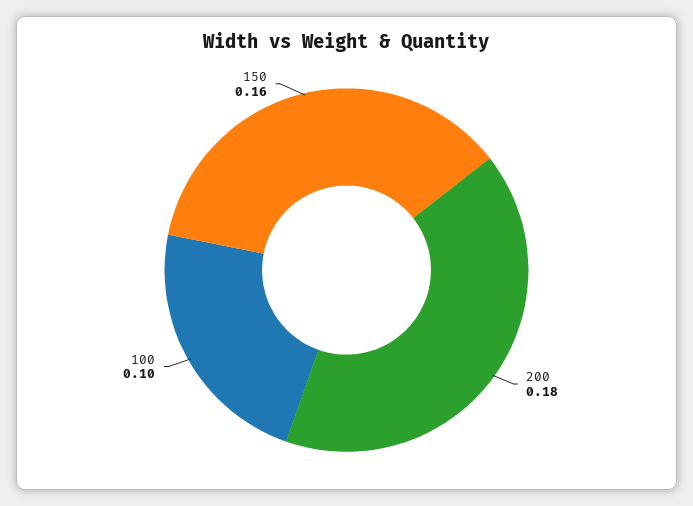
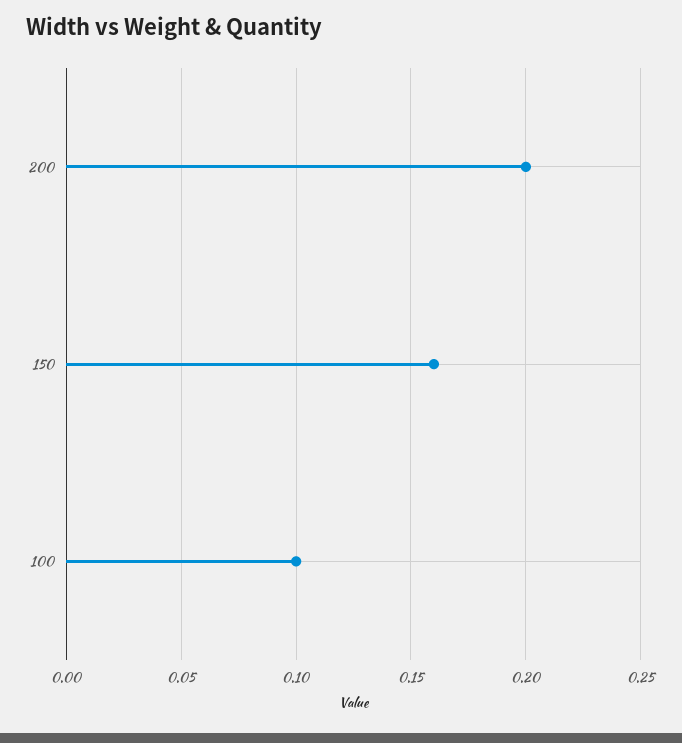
200: 0.18 -> 0.2

